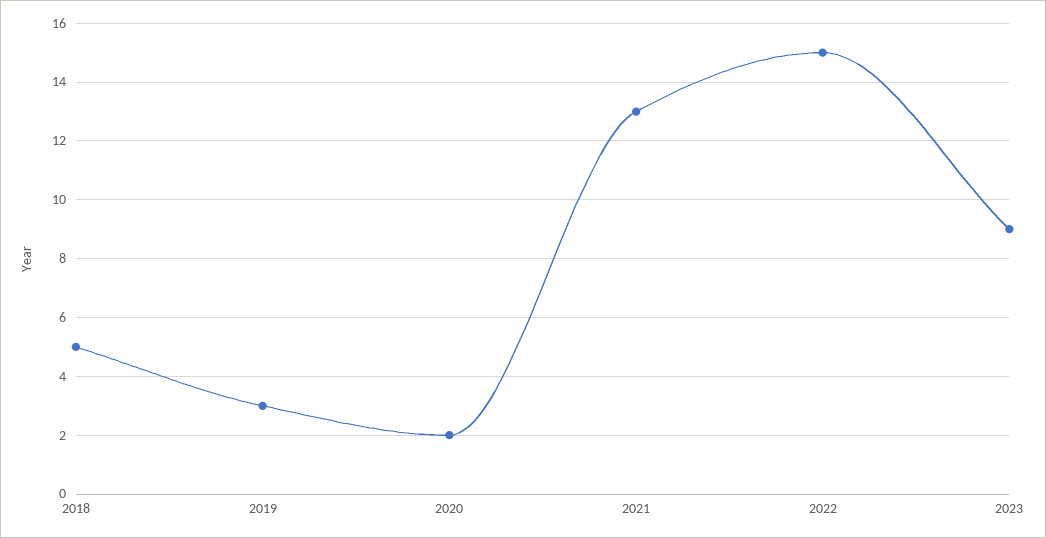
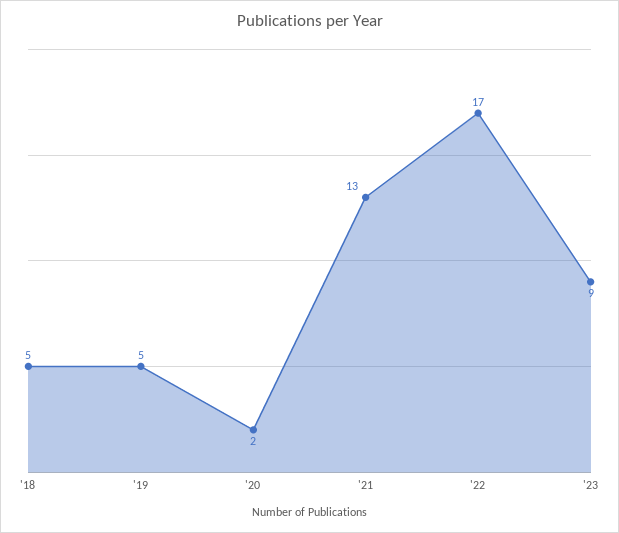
2019: 3 -> 5
2022: 15 -> 17

